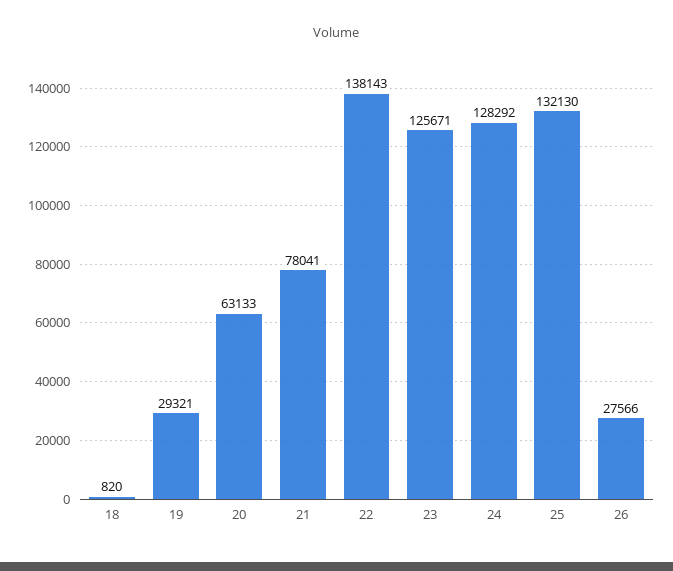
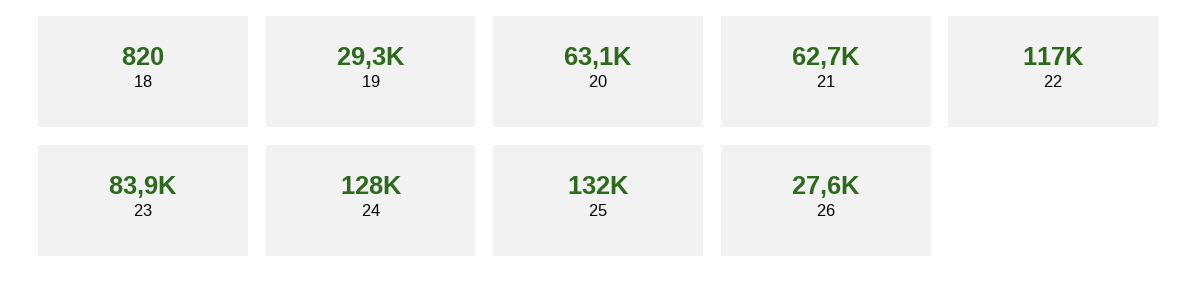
21: 78041 -> 62700
22: 138143 -> 117000
23: 125671 -> 83900

